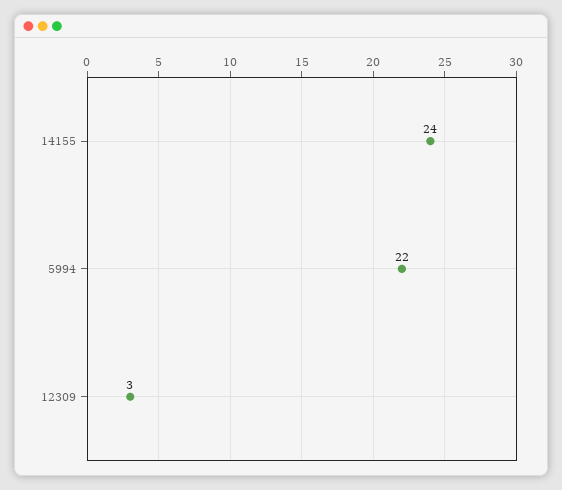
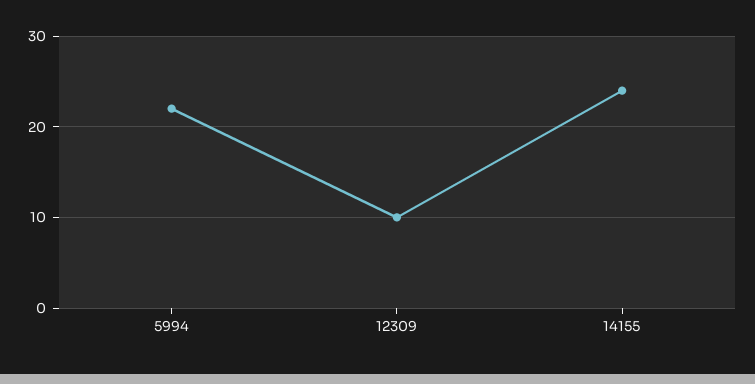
12309: 3 -> 10

